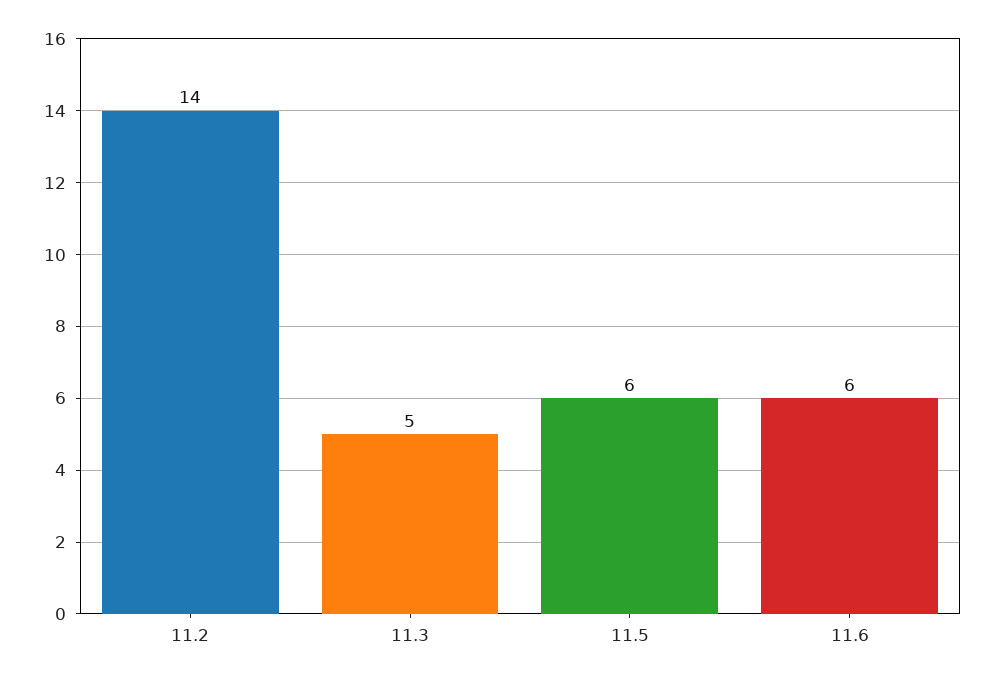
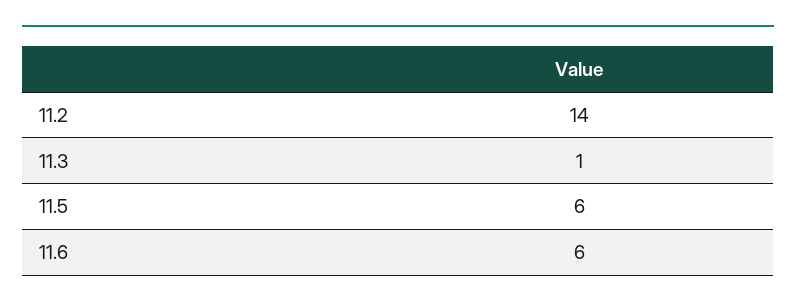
11.3: 5 -> 1

